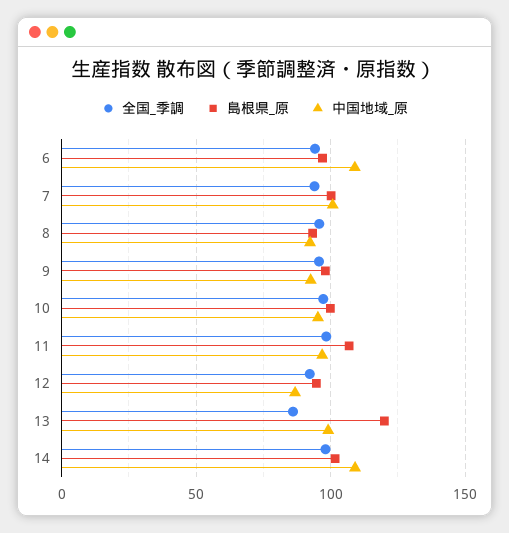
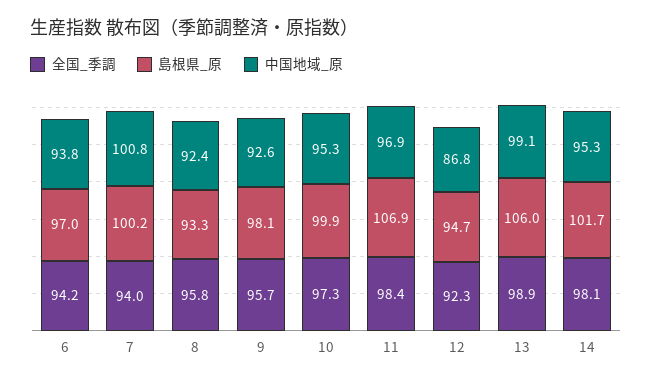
中国地域_原, 6: 110 -> 93.8
全国_季調, 13: 85 -> 98.9
島根県_原, 13: 120 -> 106
中国地域_原, 14: 110 -> 95.3

